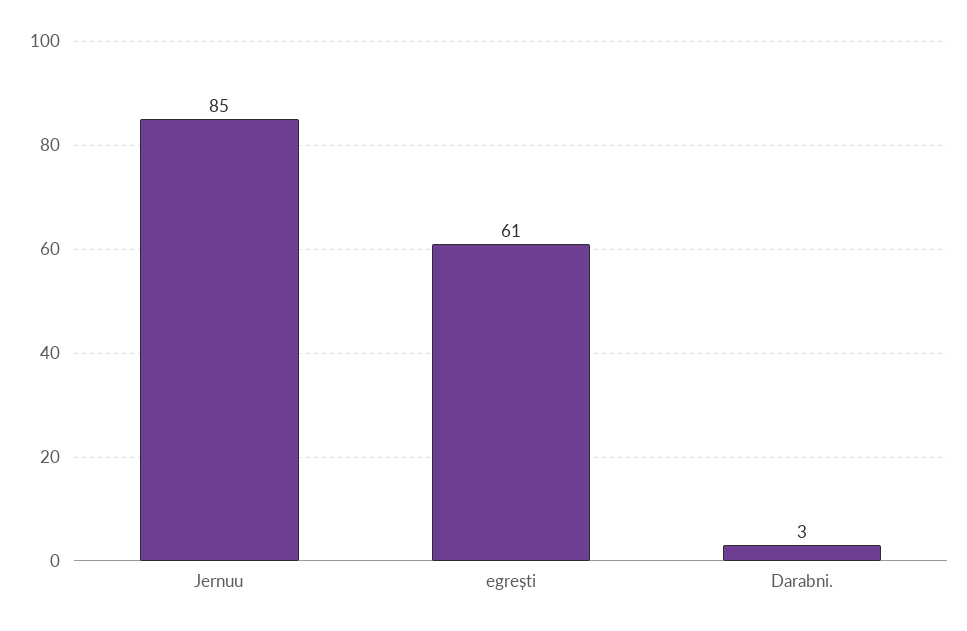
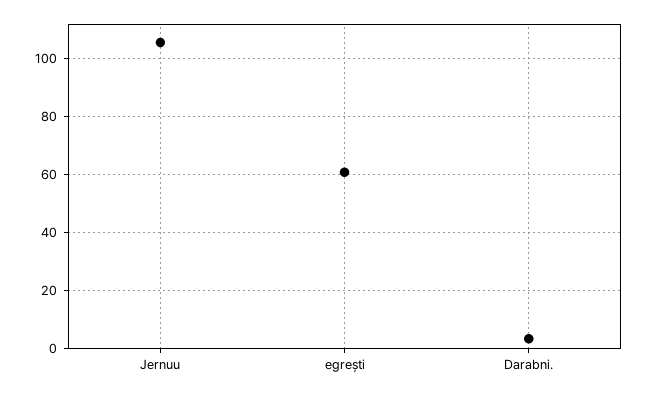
Jernuu: 85 -> 105

